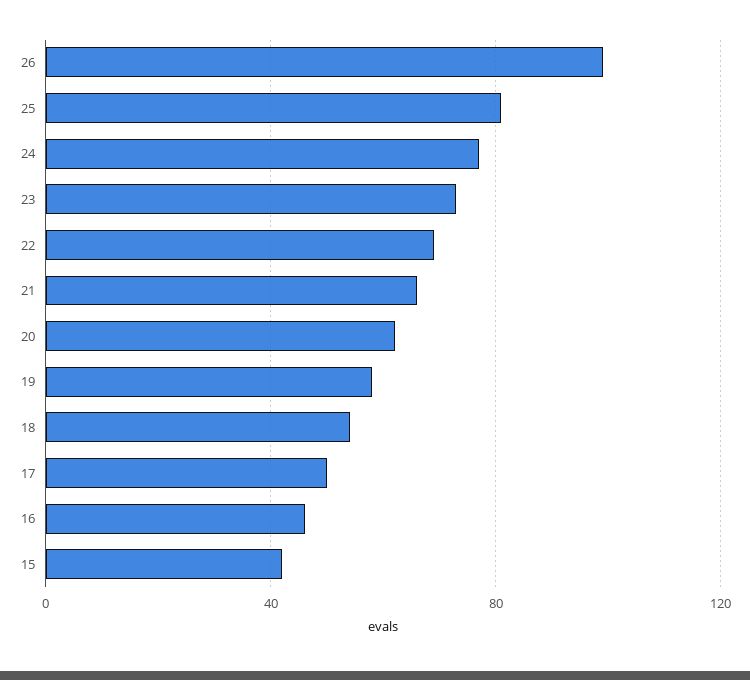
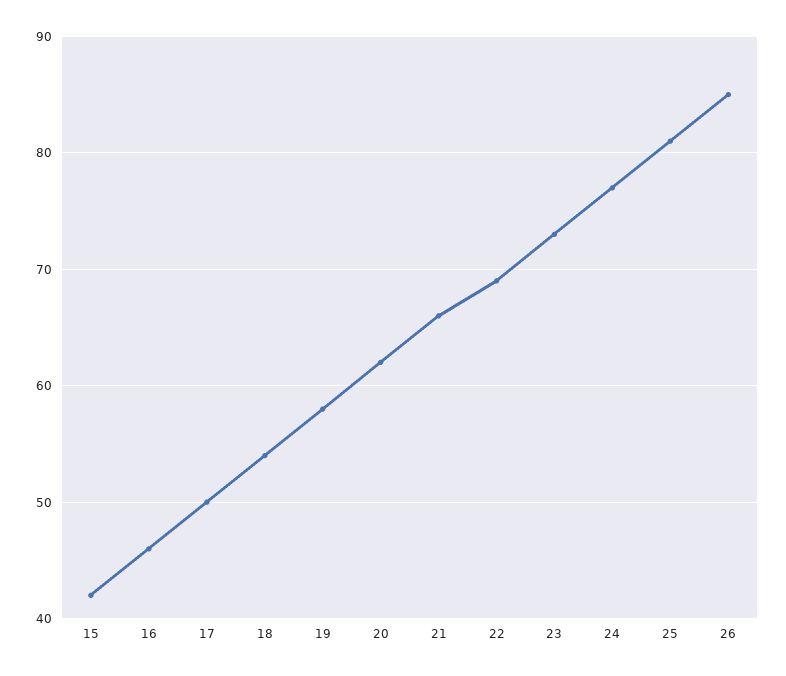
26: 100 -> 85

